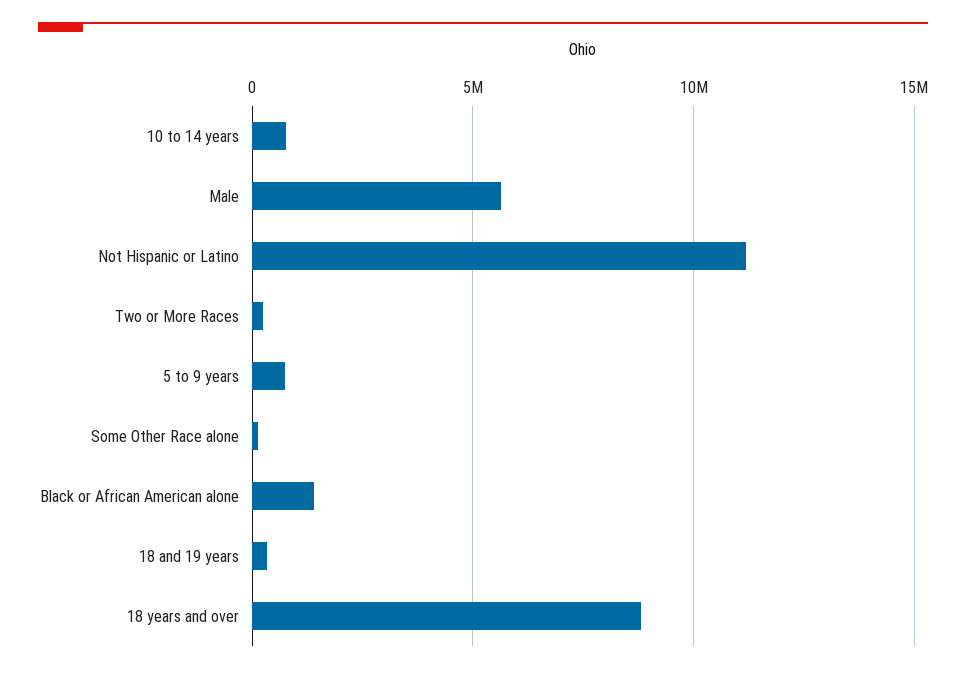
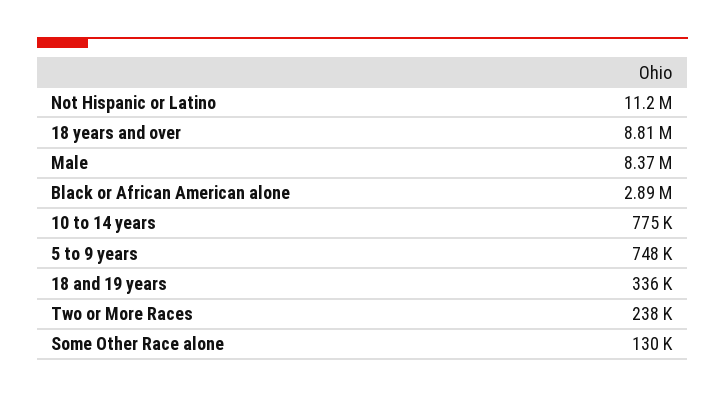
Male: 5500000 -> 8370000
Black or African American alone: 1500000 -> 2890000

